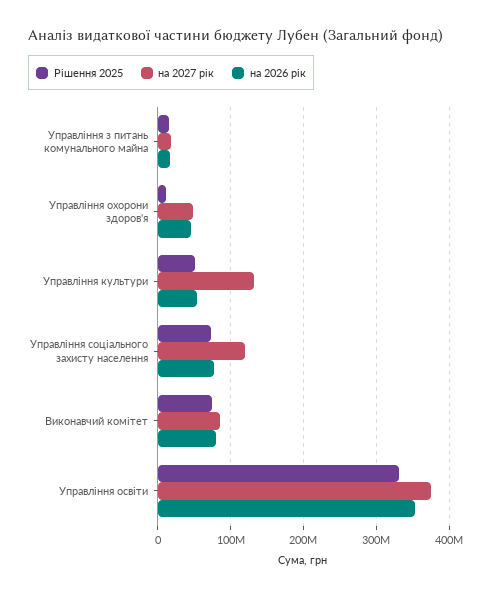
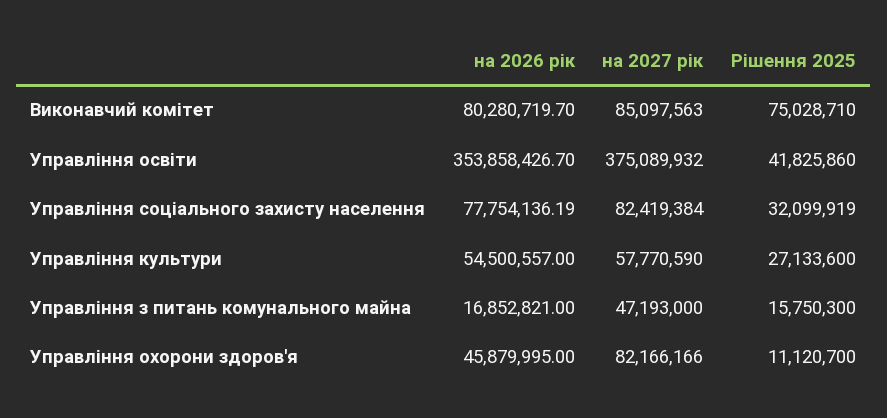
на 2027 рік, Управління з питань комунального майна: 20000000 -> 47193000
на 2027 рік, Управління охорони здоров'я: 50000000 -> 82166166
Рішення 2025, Управління культури: 50000000 -> 27133600
на 2027 рік, Управління культури: 130000000 -> 57770590
Рішення 2025, Управління соціального захисту населення: 70000000 -> 32099919
на 2027 рік, Управління соціального захисту населення: 120000000 -> 82419384
Рішення 2025, Управління освіти: 330000000 -> 41825860

